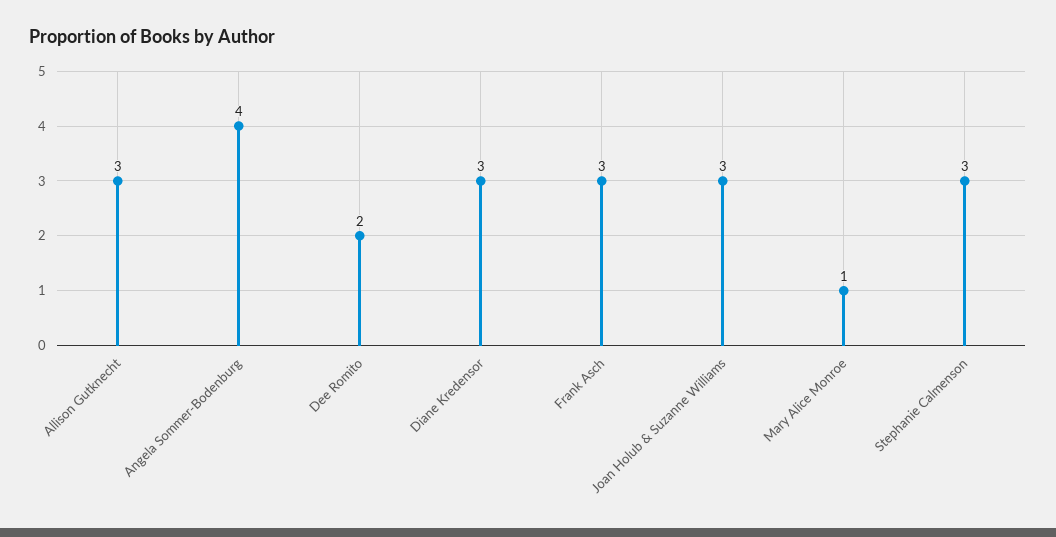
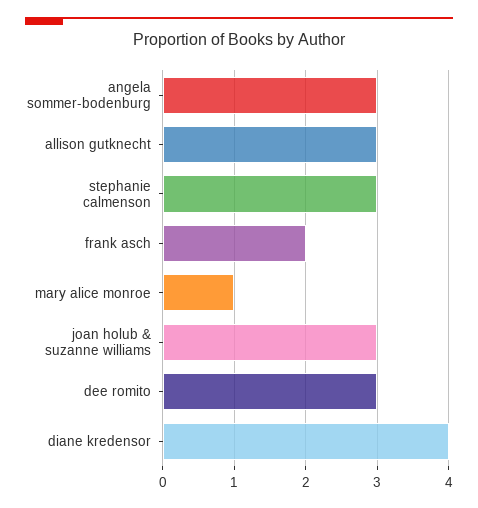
Angela Sommer-Bodenburg: 4 -> 3
Dee Romito: 2 -> 3
Diane Kredensor: 3 -> 4
Frank Asch: 3 -> 2

